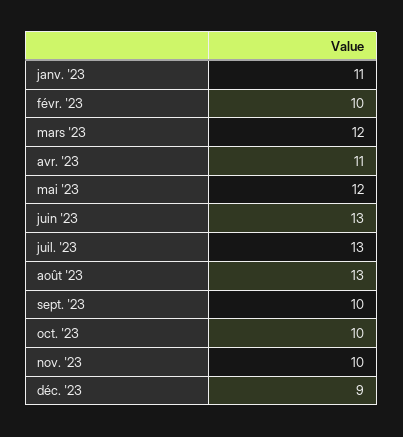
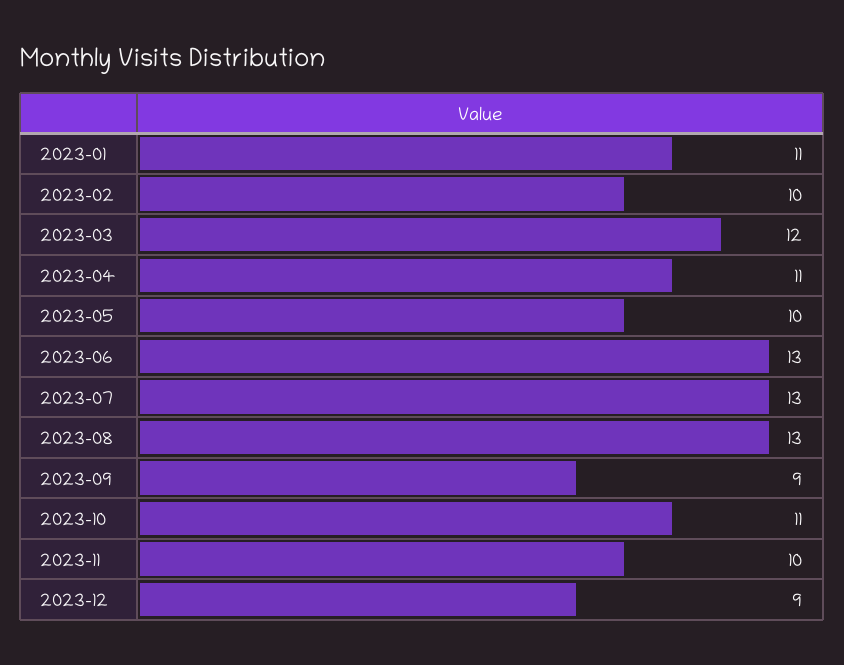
mai '23: 12 -> 10
sept. '23: 10 -> 9
oct. '23: 10 -> 11

